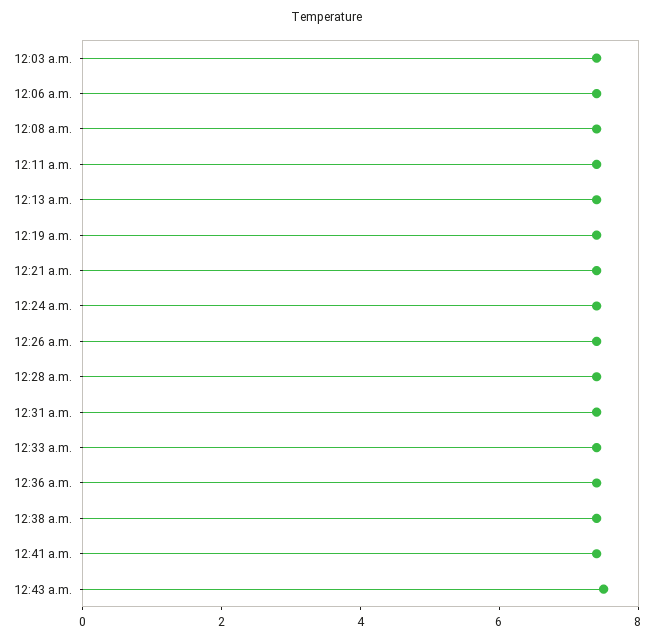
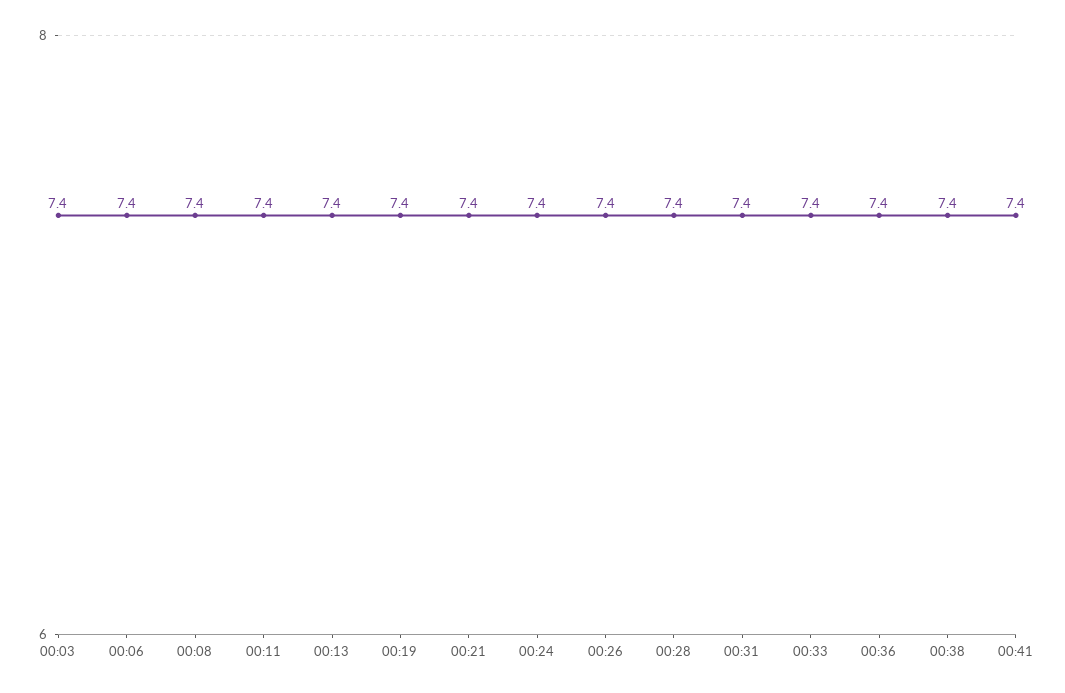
12:43 a.m.: 7.5 -> none

